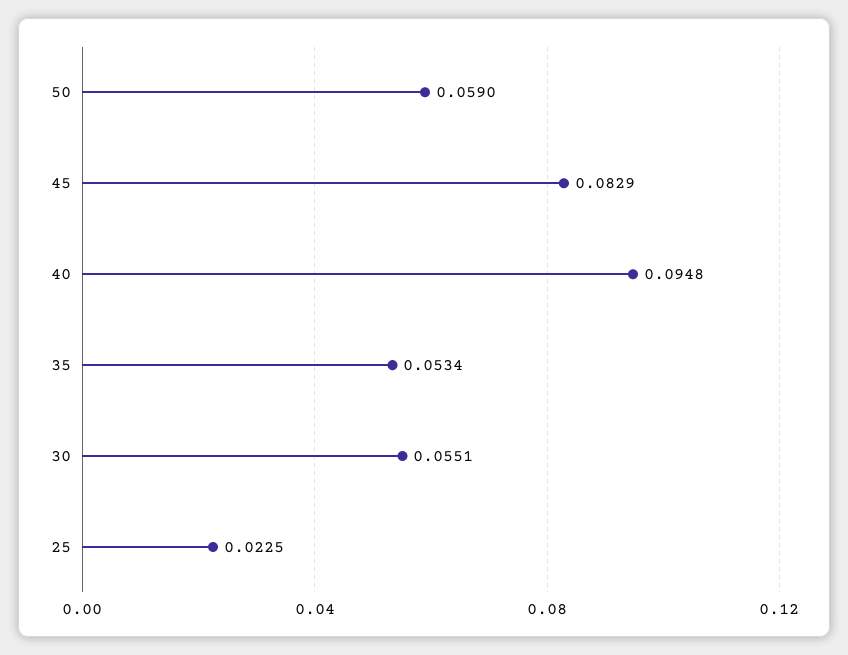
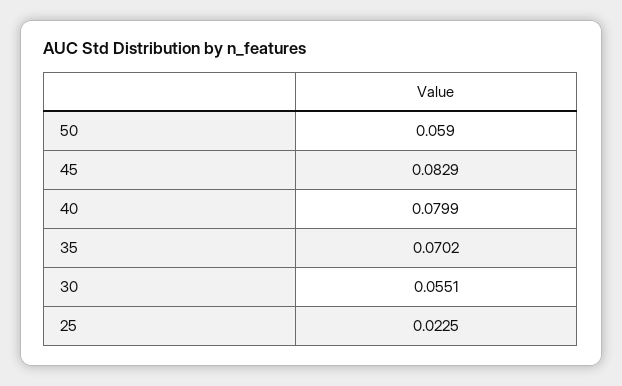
40: 0.0948 -> 0.0799
35: 0.0534 -> 0.0702

